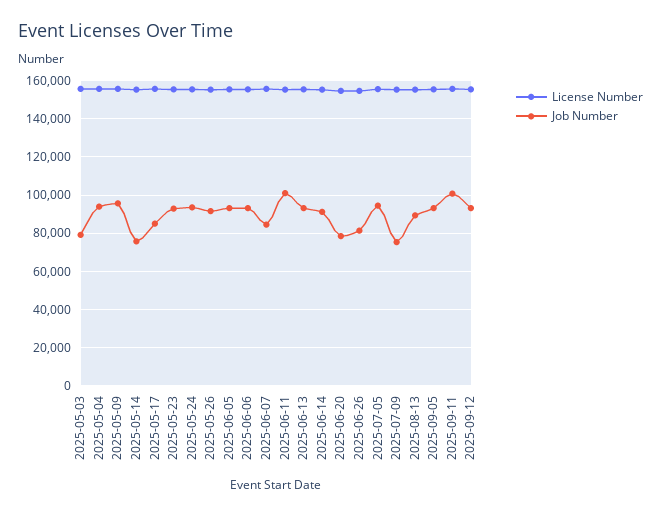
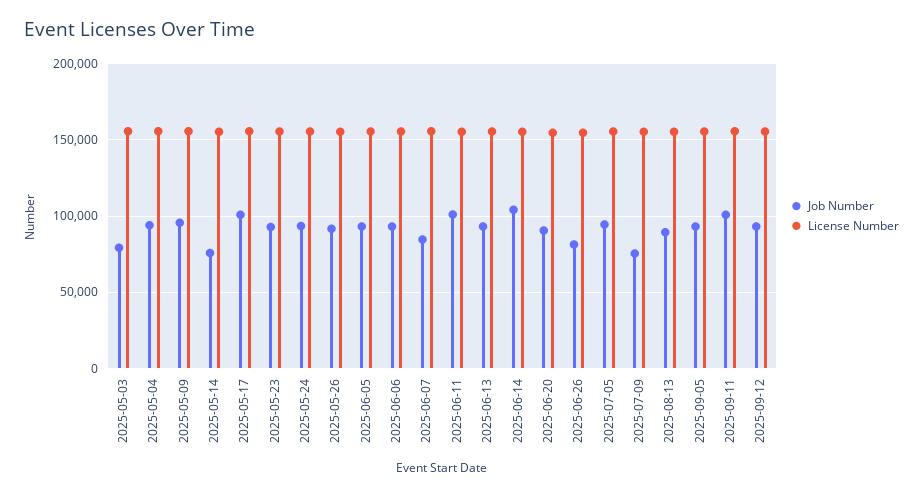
Job Number, 2025-05-17: 85000 -> 100000
Job Number, 2025-06-14: 90000 -> 105000
Job Number, 2025-06-20: 80000 -> 90000

